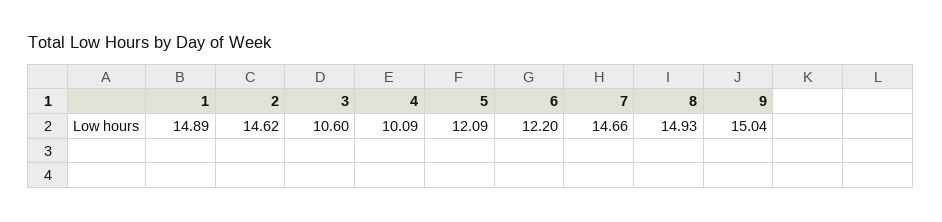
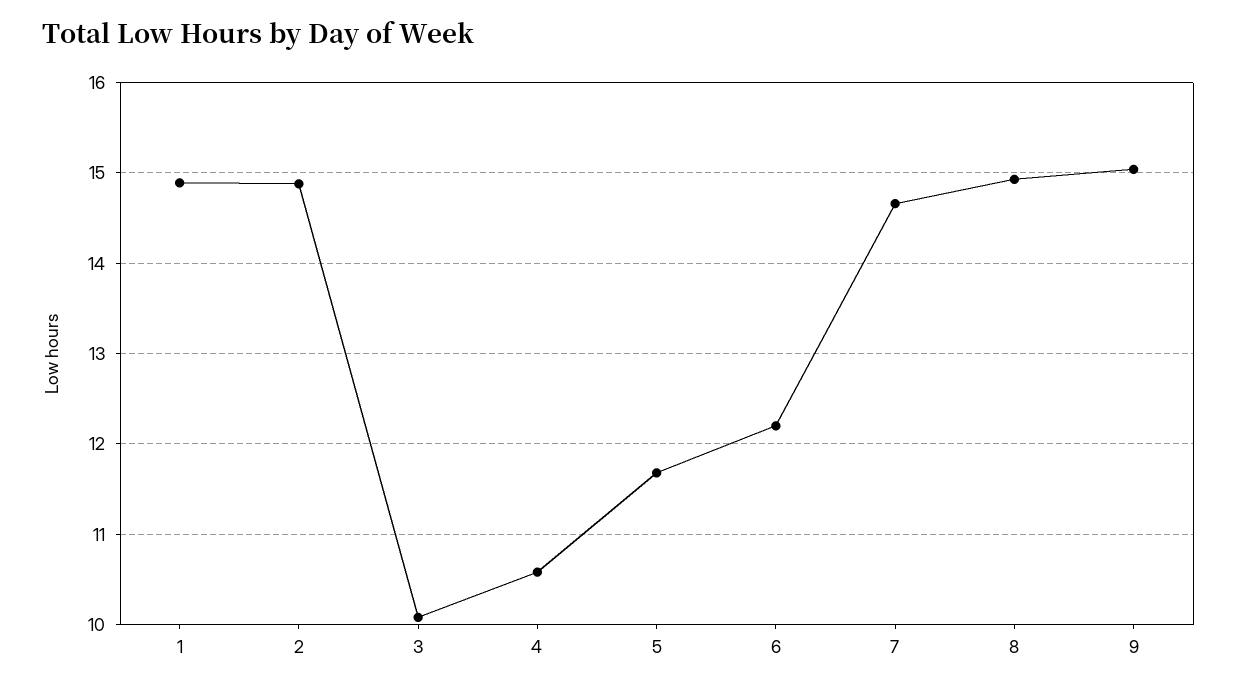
2: 14.62 -> 14.9
3: 10.6 -> 10.1
4: 10.09 -> 10.6
5: 12.09 -> 11.7

